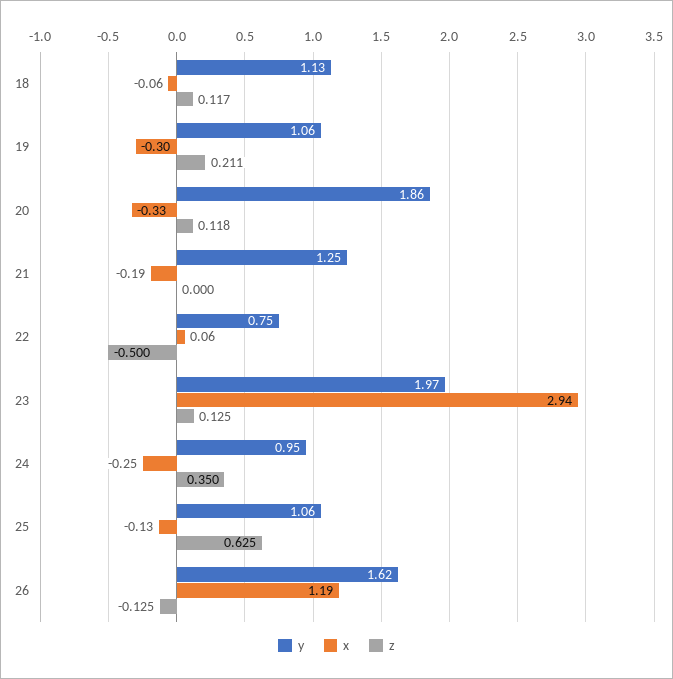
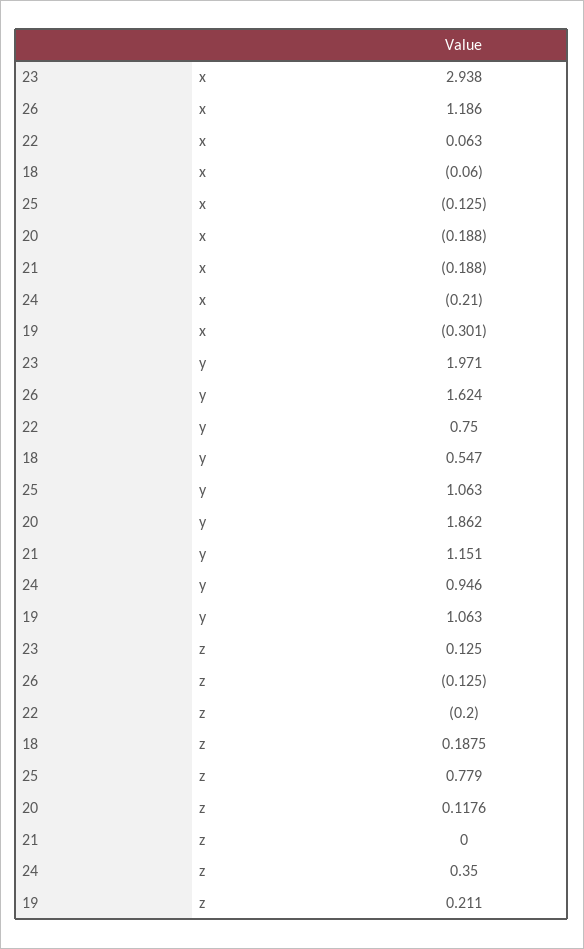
y, 18: 1.13 -> 0.547
z, 18: 0.117 -> 0.1875
x, 20: -0.33 -> -0.188
y, 21: 1.25 -> 1.151
z, 22: -0.5 -> -0.2
x, 24: -0.25 -> -0.21
z, 25: 0.625 -> 0.779

